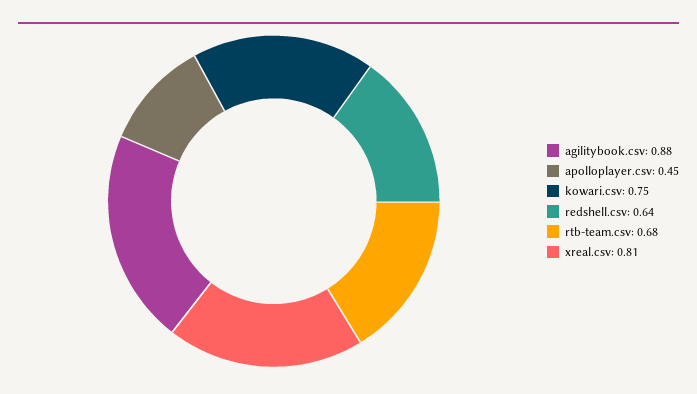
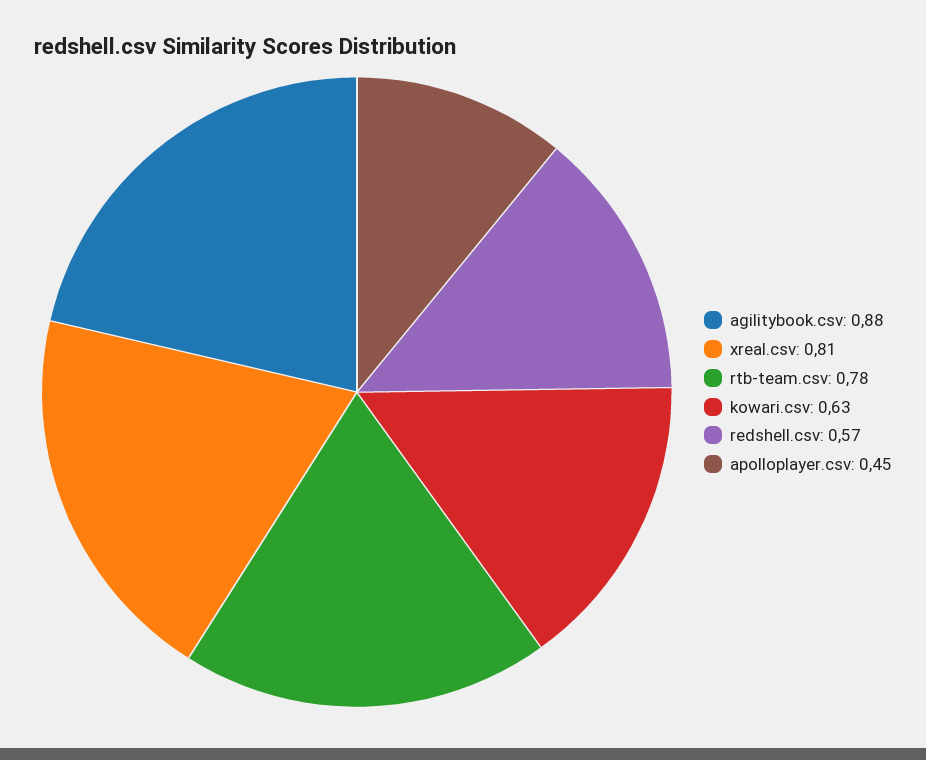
kowari.csv: 0.75 -> 0.63
redshell.csv: 0.64 -> 0.57
rtb-team.csv: 0.68 -> 0.78

